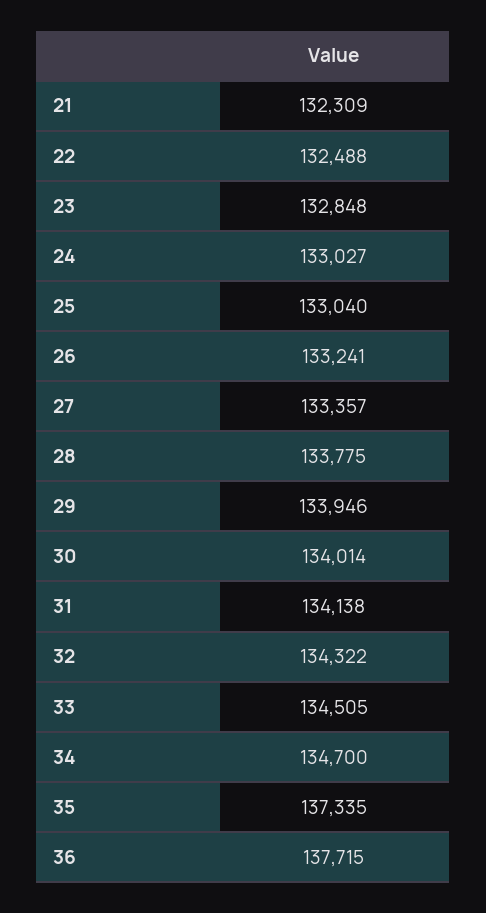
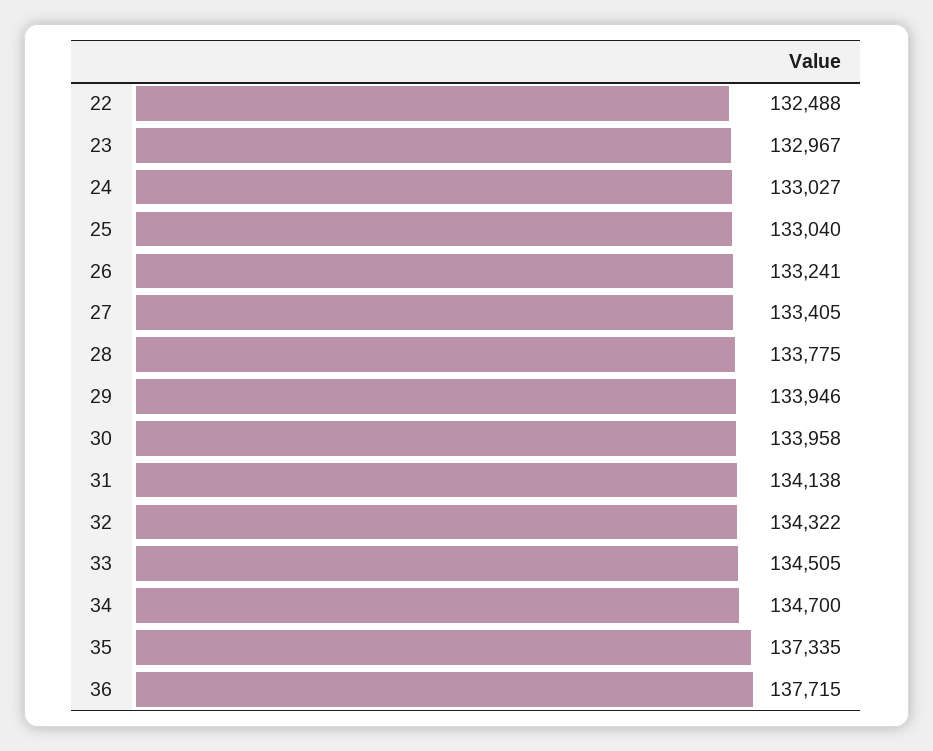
21: 132309 -> none
23: 132848 -> 132967
27: 133357 -> 133405
30: 134014 -> 133958

